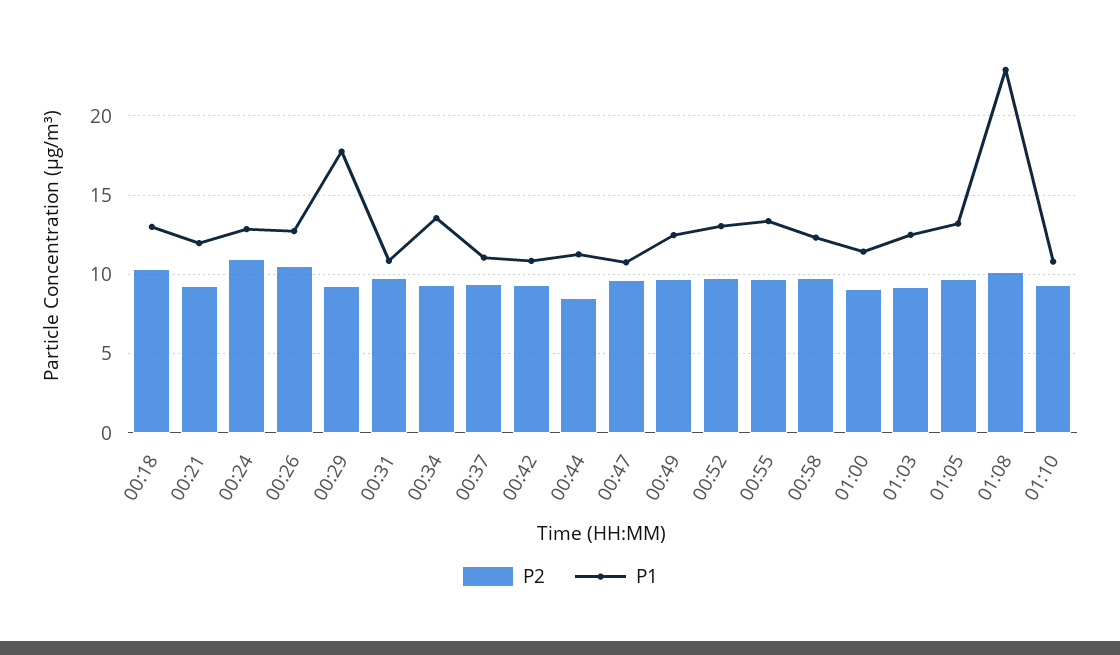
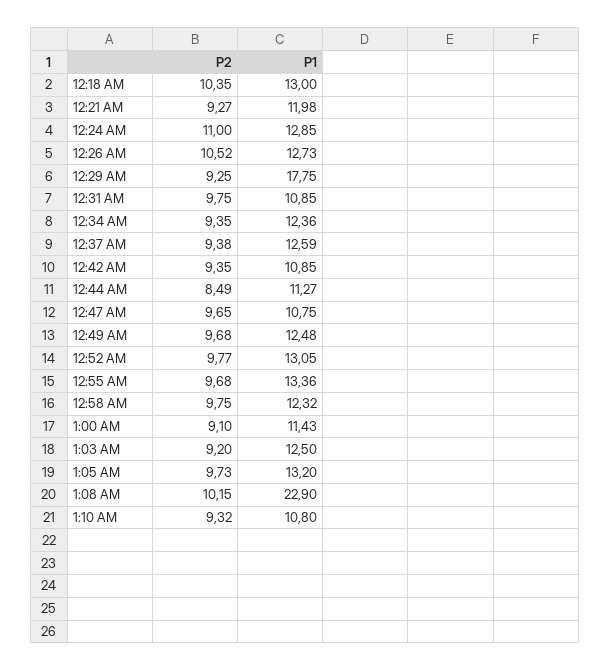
P1, 00:34: 13.5 -> 12.36
P1, 00:37: 11 -> 12.59

